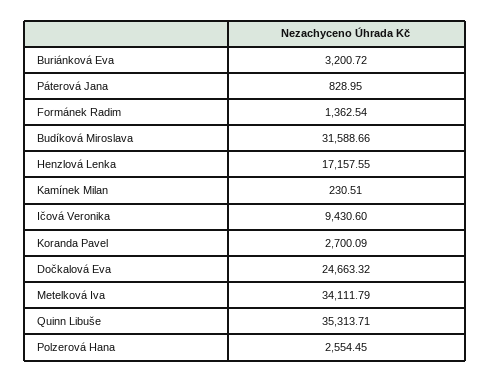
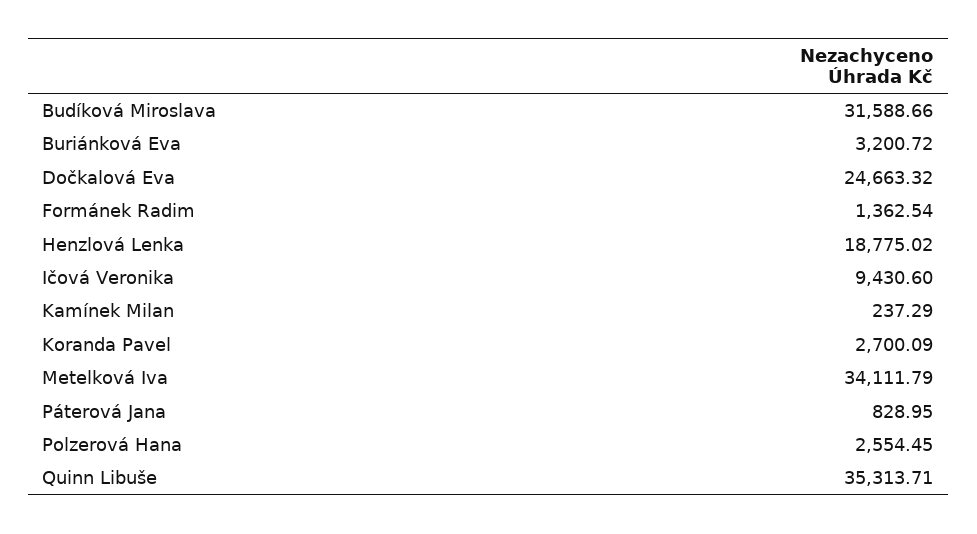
Henzlová Lenka: 17157.55 -> 18775.02
Kamínek Milan: 230.51 -> 237.29

